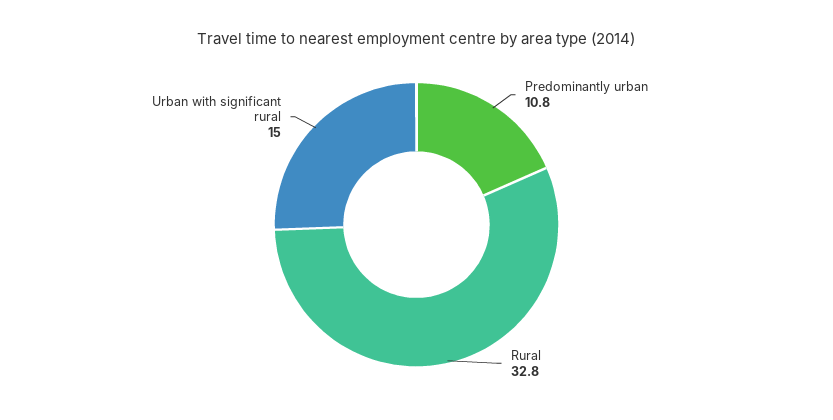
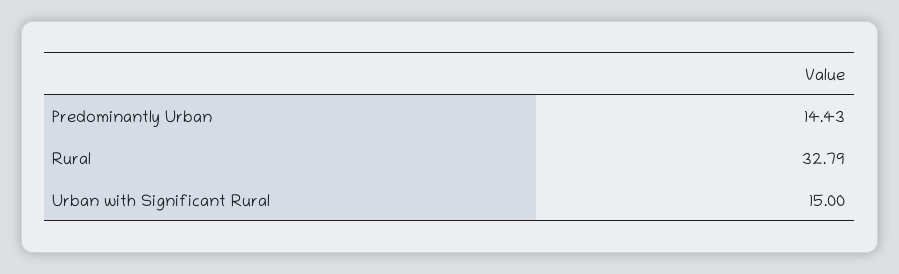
Predominantly urban: 10.8 -> 14.43

